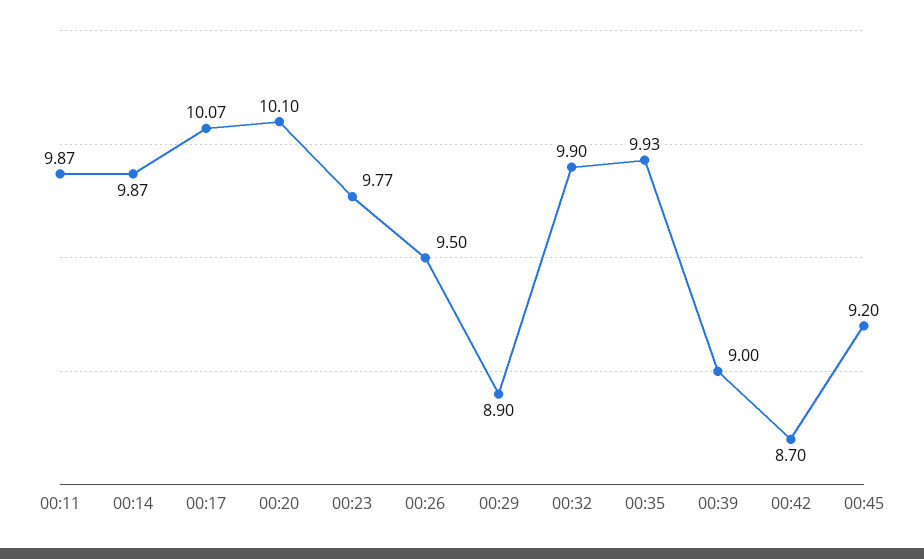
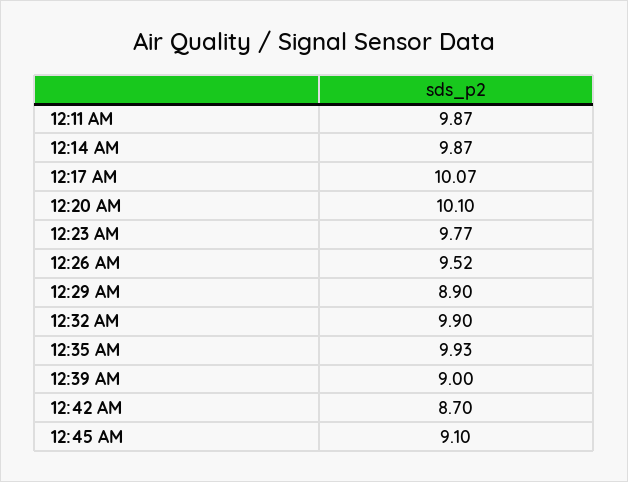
00:26: 9.5 -> 9.52
00:45: 9.2 -> 9.1

